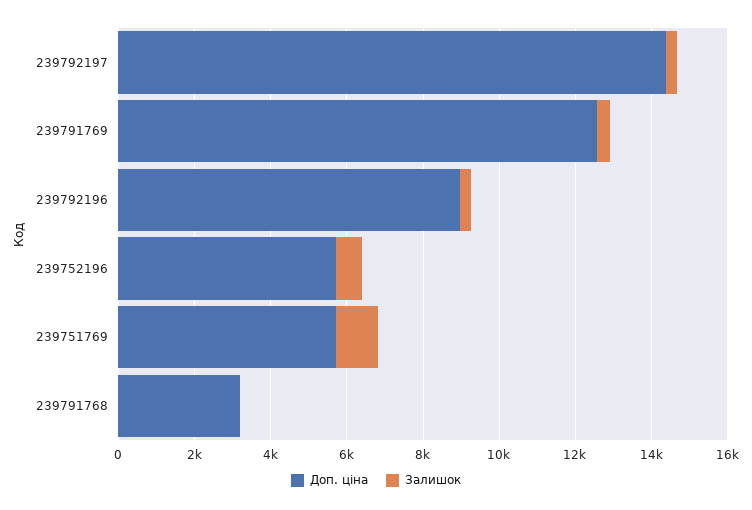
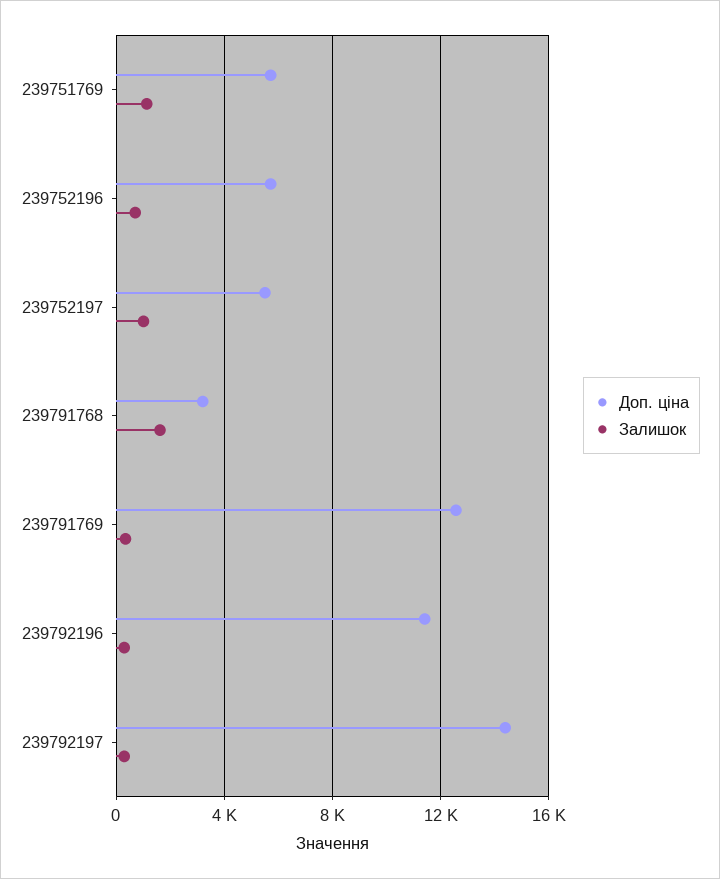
Доп. ціна, 239792196: 9000 -> 11500
Залишок, 239791768: 0 -> 1500
Доп. ціна, 239752197: none -> 5500
Залишок, 239752197: none -> 1000

